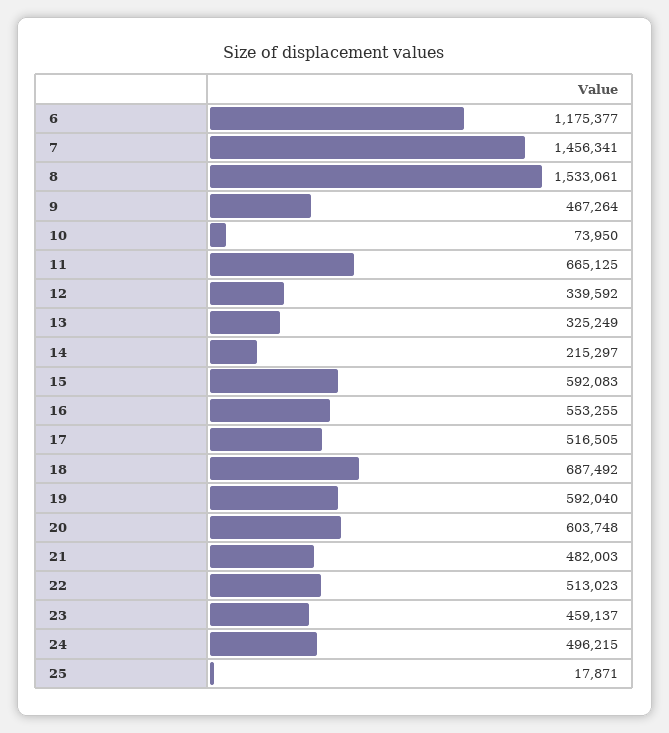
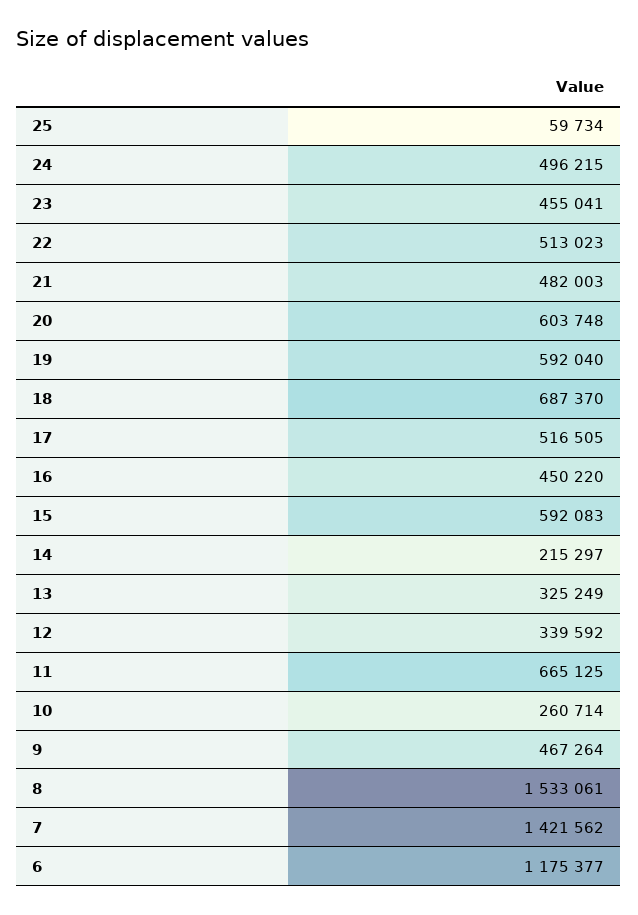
7: 1456341 -> 1421562
10: 73950 -> 260714
16: 553255 -> 450220
18: 687492 -> 687370
23: 459137 -> 455041
25: 17871 -> 59734

